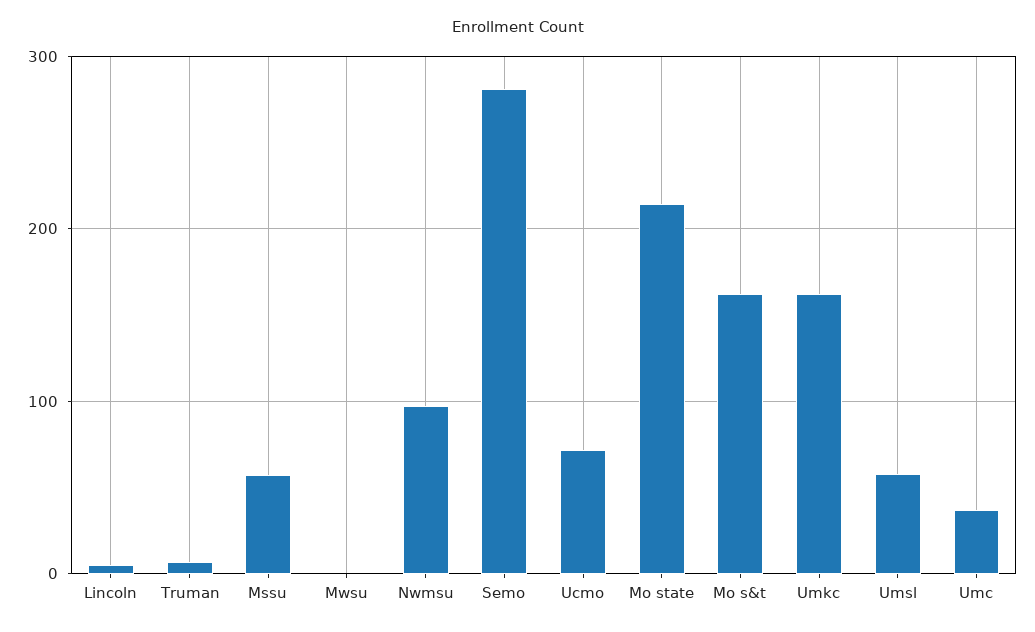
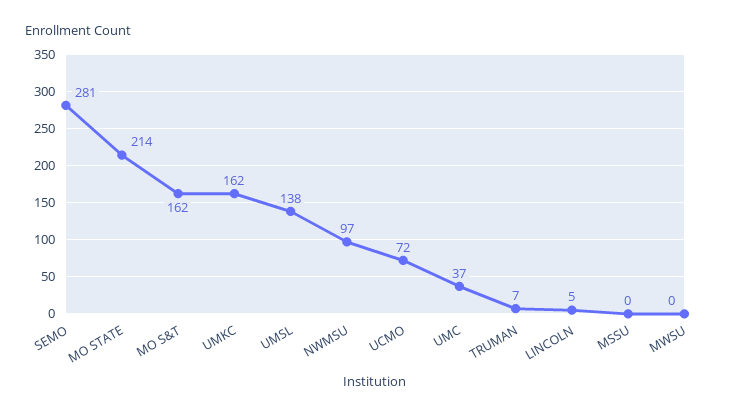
Mssu: 60 -> 0
Umsl: 60 -> 138

